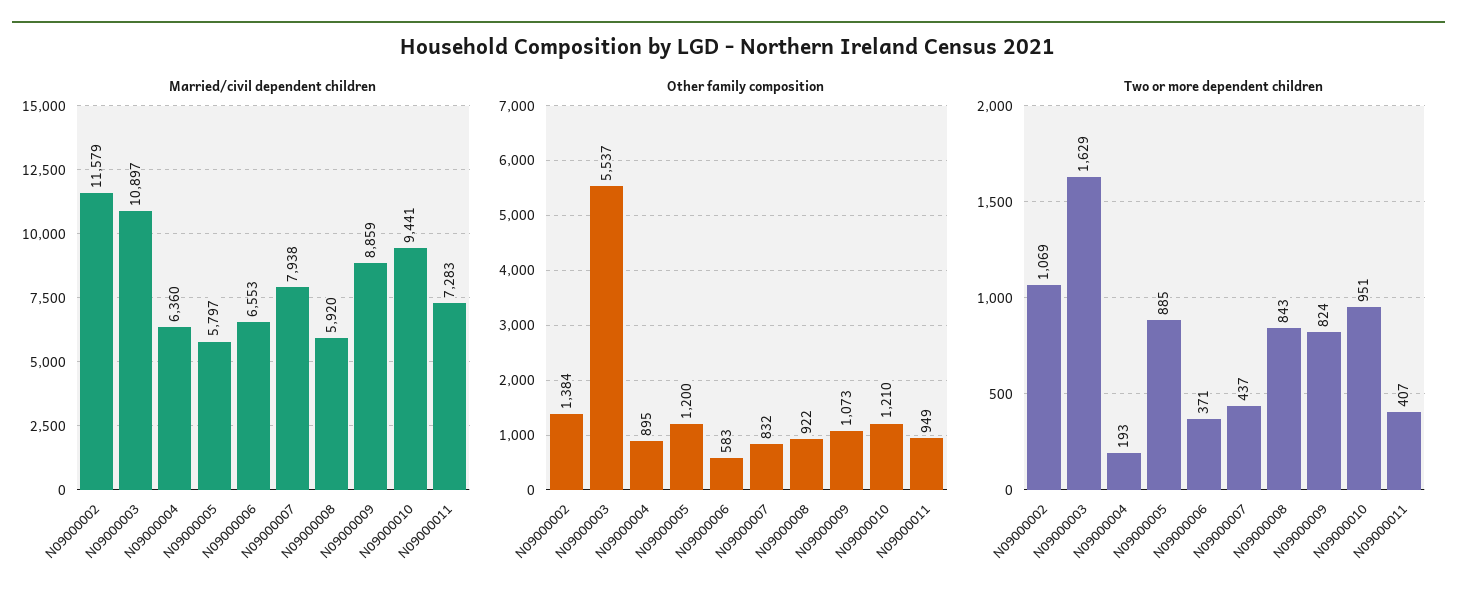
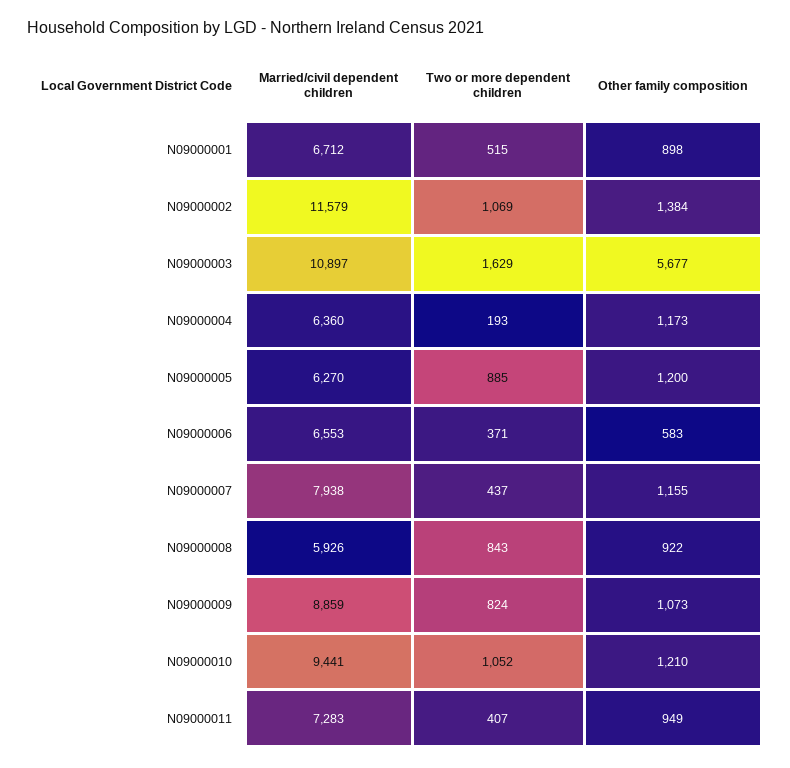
Married/civil dependent children, N09000005: 5797 -> 6270
Married/civil dependent children, N09000008: 5920 -> 5926
Other family composition, N09000003: 5537 -> 5677
Other family composition, N09000004: 895 -> 1173
Other family composition, N09000007: 832 -> 1155
Two or more dependent children, N09000010: 951 -> 1052
Married/civil dependent children, N09000001: none -> 6712
Two or more dependent children, N09000001: none -> 515
Other family composition, N09000001: none -> 898

